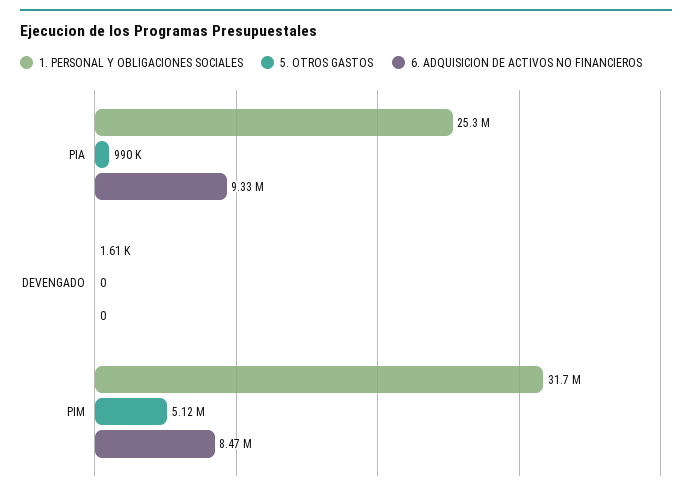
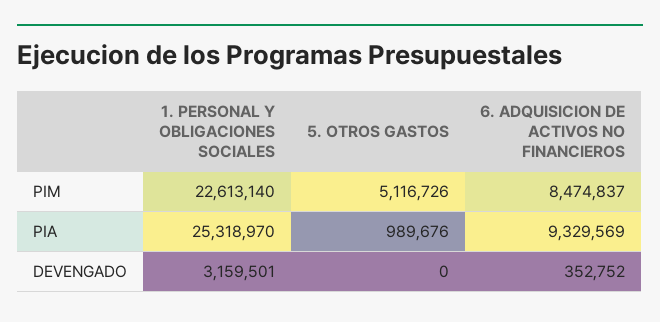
1. PERSONAL Y OBLIGACIONES SOCIALES, DEVENGADO: 1610 -> 3159501
6. ADQUISICION DE ACTIVOS NO FINANCIEROS, DEVENGADO: 0 -> 352752
1. PERSONAL Y OBLIGACIONES SOCIALES, PIM: 31700000 -> 22613140

